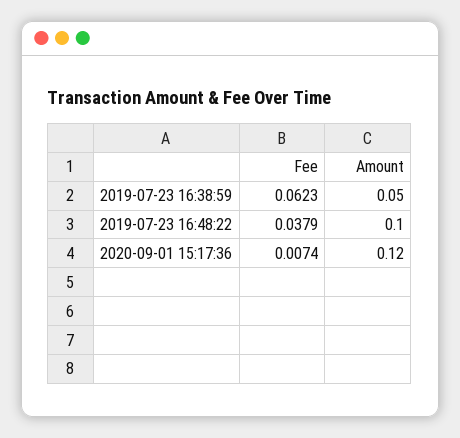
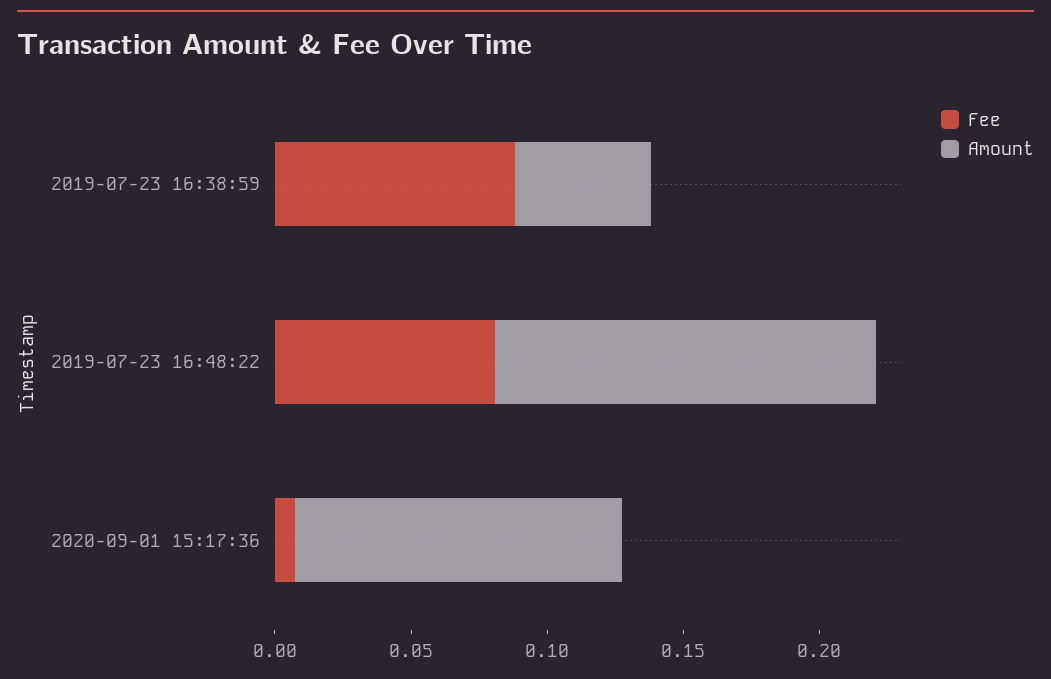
Fee, 2019-07-23 16:38:59: 0.0623 -> 0.09
Fee, 2019-07-23 16:48:22: 0.0379 -> 0.08
Amount, 2019-07-23 16:48:22: 0.1 -> 0.14

